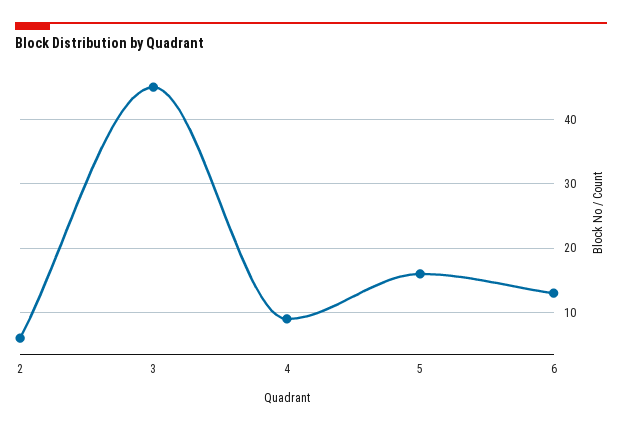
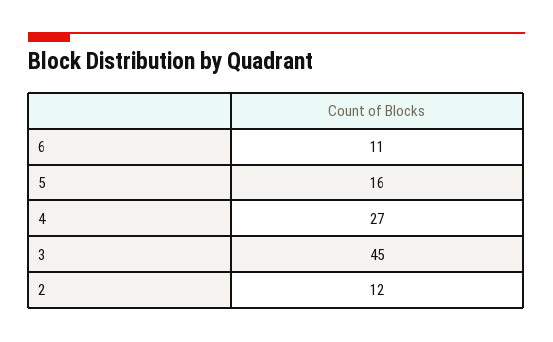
2: 6 -> 12
4: 9 -> 27
6: 13 -> 11

